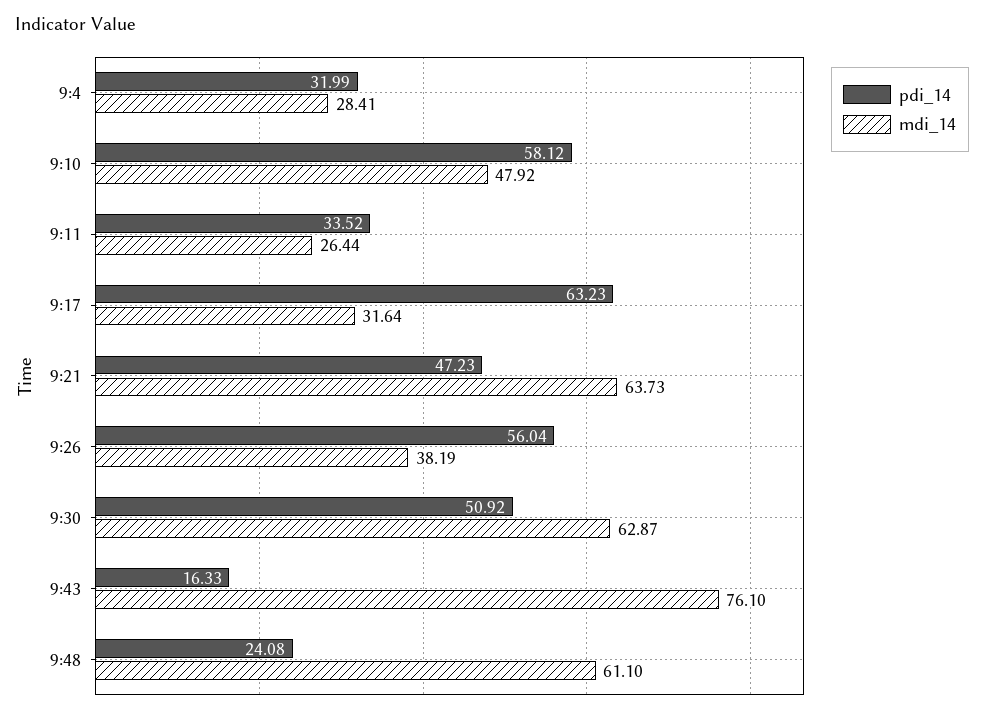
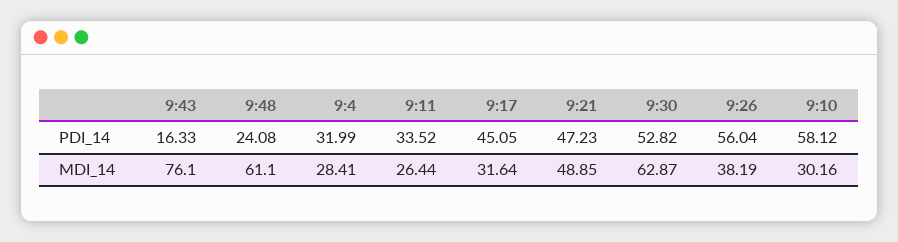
mdi_14, 9:10: 47.92 -> 30.16
pdi_14, 9:17: 63.23 -> 45.05
mdi_14, 9:21: 63.73 -> 48.85
pdi_14, 9:30: 50.92 -> 52.82

